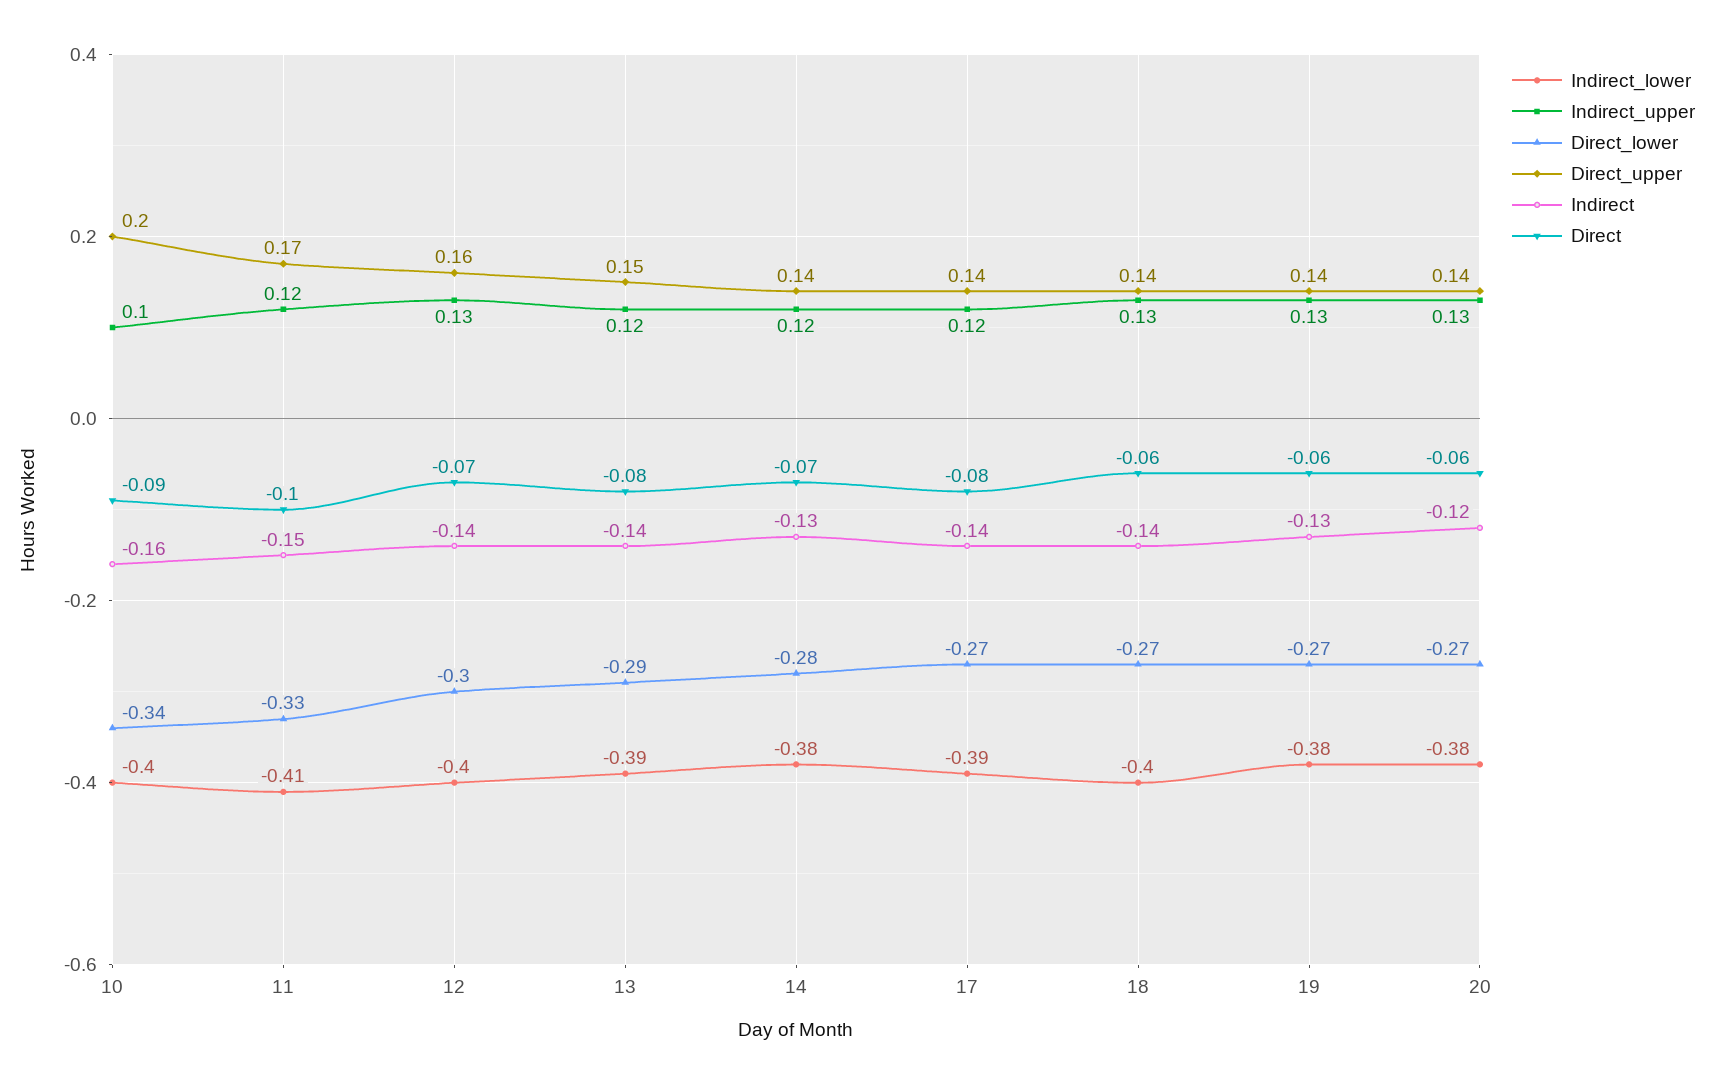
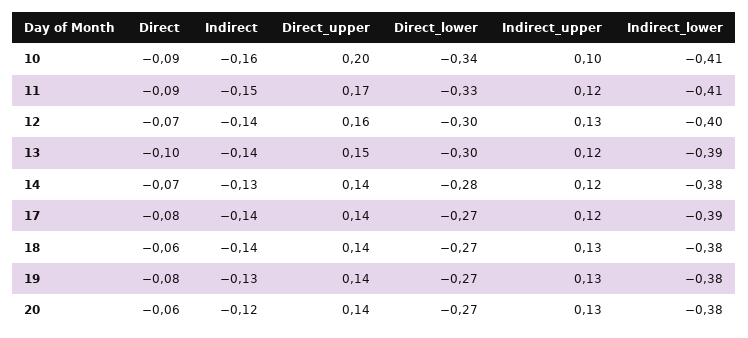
Indirect_lower, 10: -0.4 -> -0.41
Direct, 11: -0.1 -> -0.09
Direct_lower, 13: -0.29 -> -0.3
Direct, 13: -0.08 -> -0.1
Indirect_lower, 18: -0.4 -> -0.38
Direct, 19: -0.06 -> -0.08

